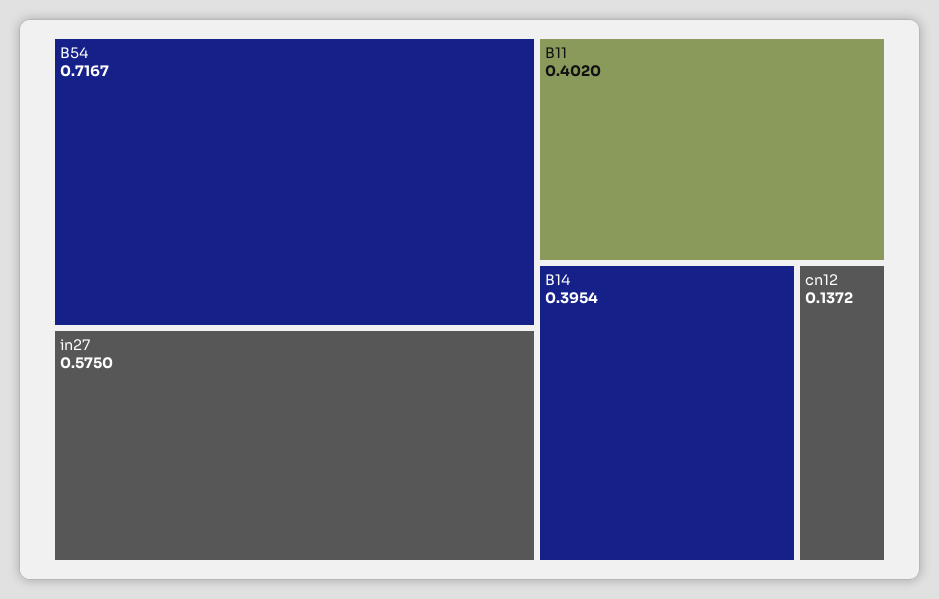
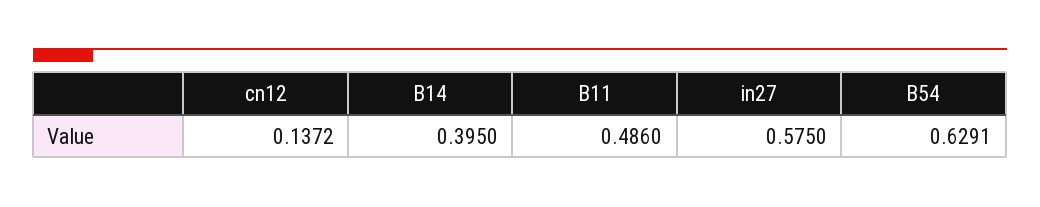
B54: 0.7167 -> 0.6291
B11: 0.402 -> 0.486
B14: 0.3954 -> 0.395

